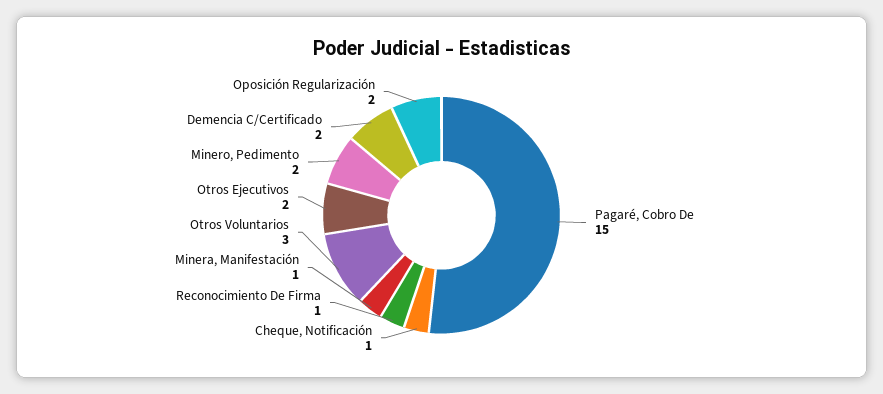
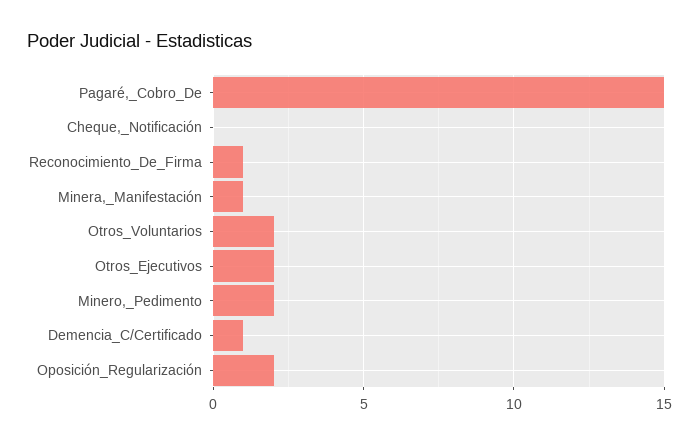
Cheque, Notificación: 1 -> 0
Otros Voluntarios: 3 -> 2
Demencia C/Certificado: 2 -> 1

